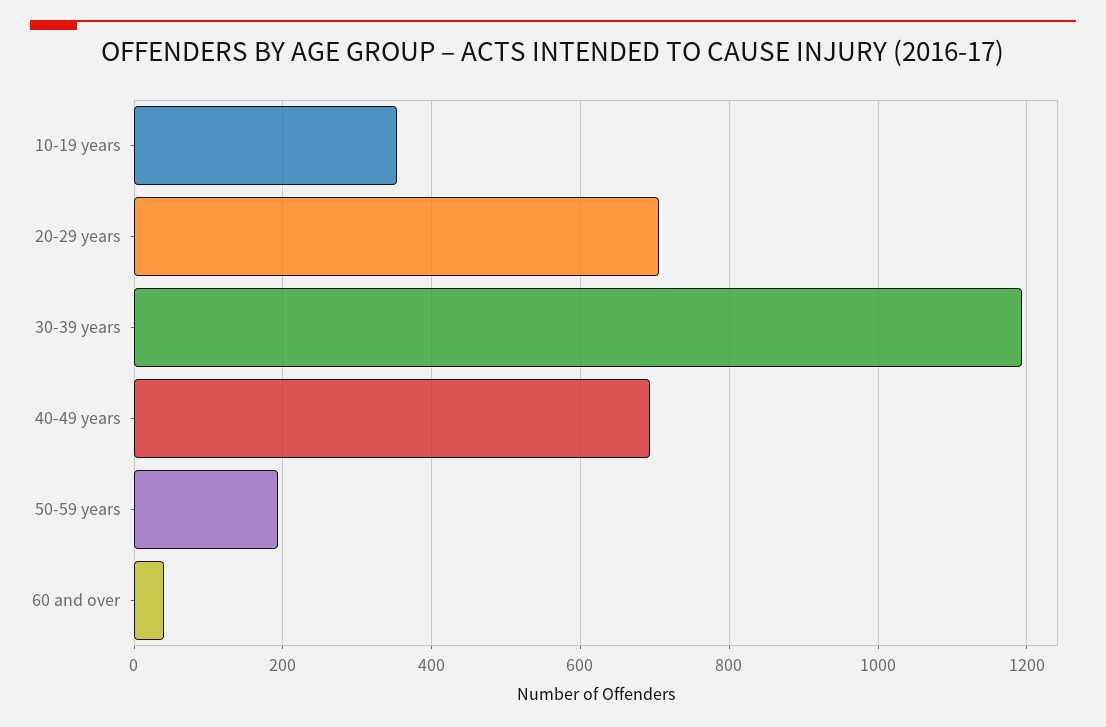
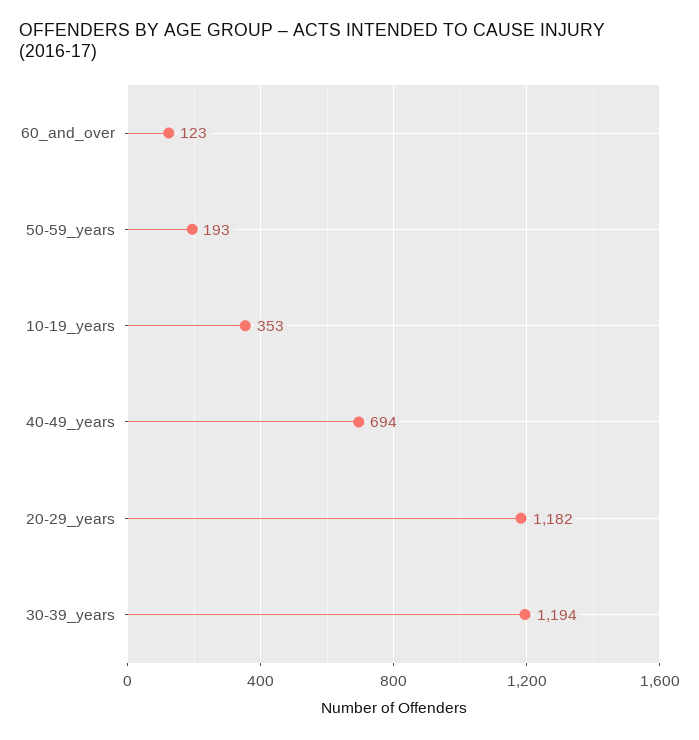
20-29 years: 700 -> 1182
60 and over: 40 -> 123

